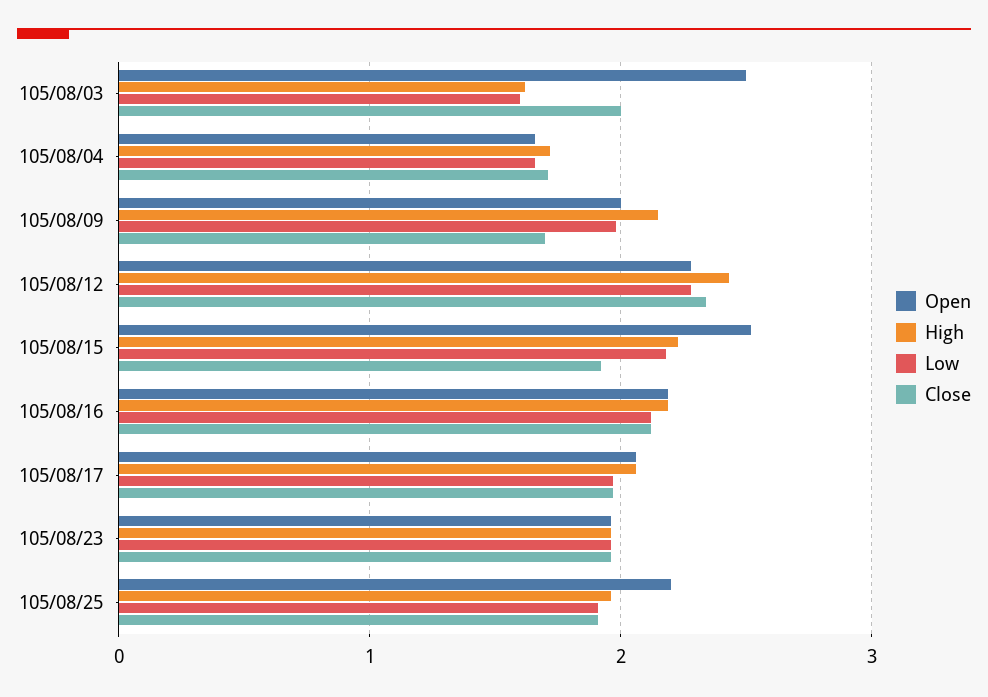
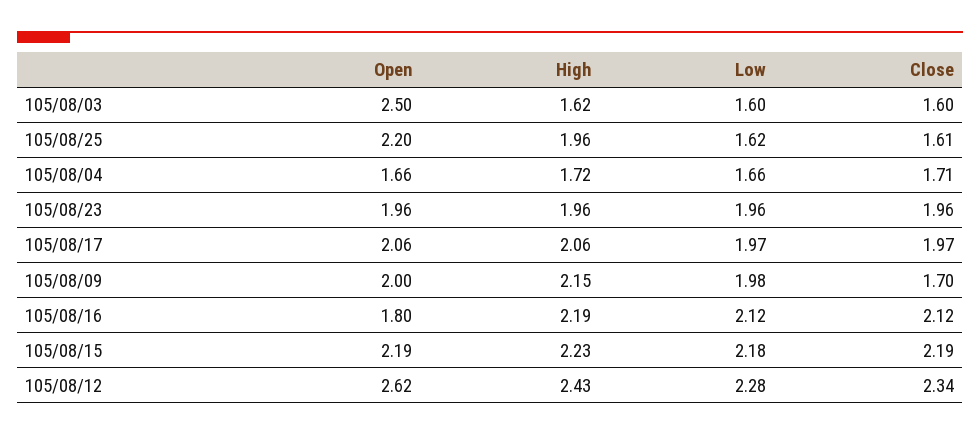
Close, 105/08/03: 2 -> 1.6
Open, 105/08/12: 2.3 -> 2.62
Open, 105/08/15: 2.5 -> 2.19
Close, 105/08/15: 1.9 -> 2.19
Open, 105/08/16: 2.2 -> 1.8
Low, 105/08/25: 1.9 -> 1.62
Close, 105/08/25: 1.9 -> 1.61

